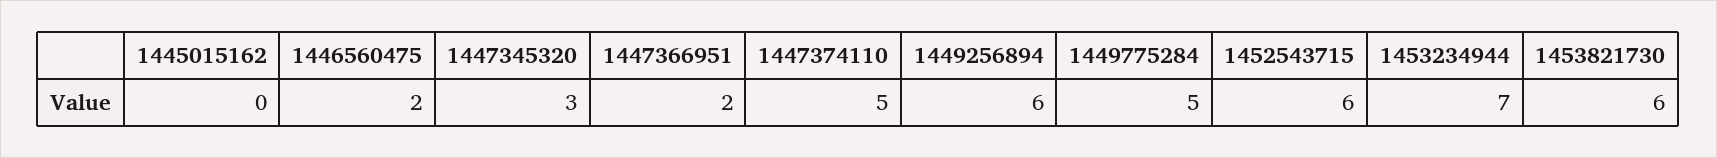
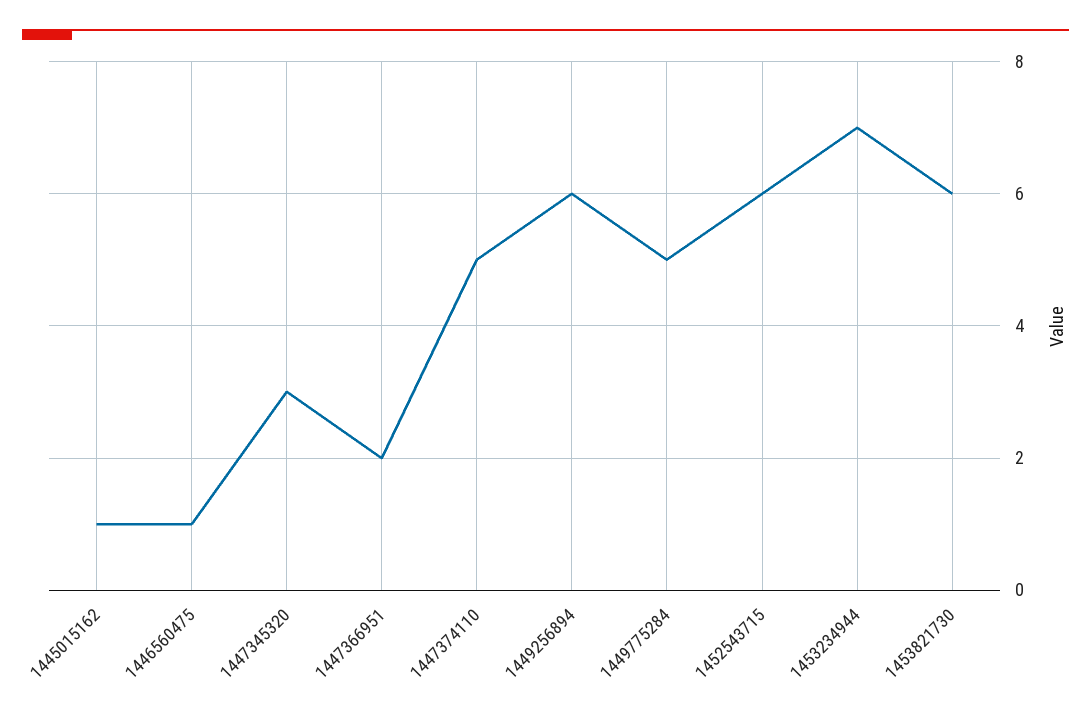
1445015162: 0 -> 1
1446560475: 2 -> 1

